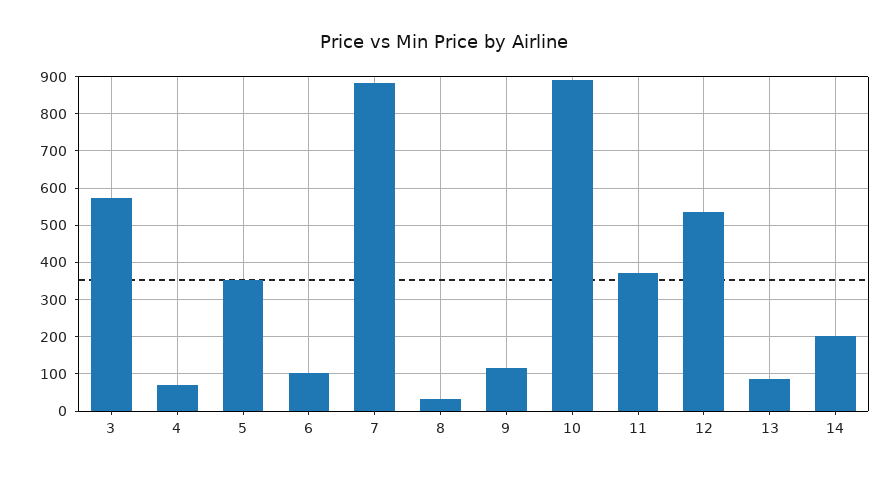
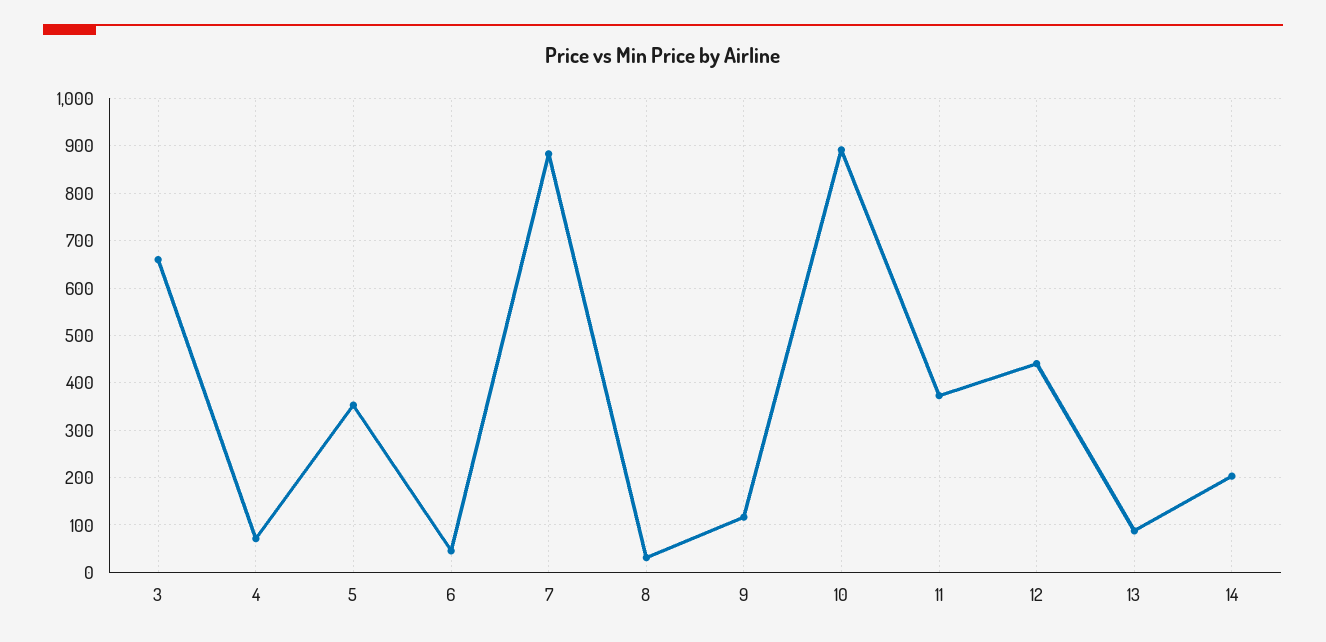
3: 580 -> 660
6: 100 -> 40
12: 540 -> 440

